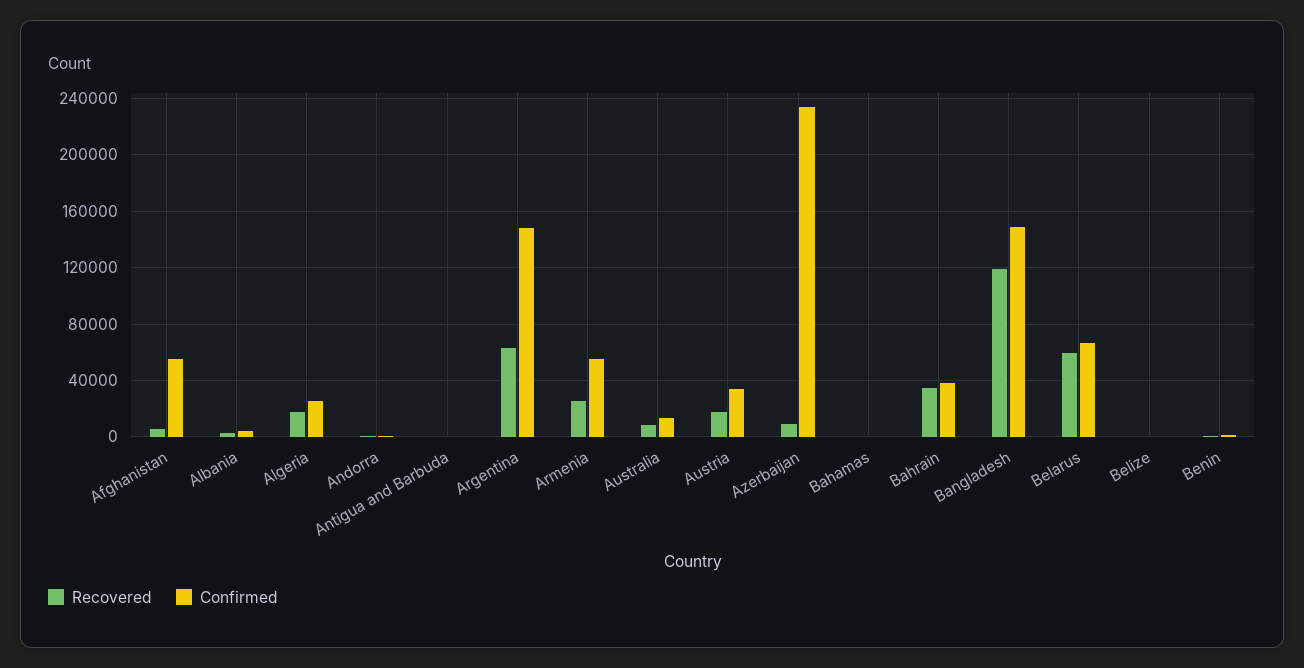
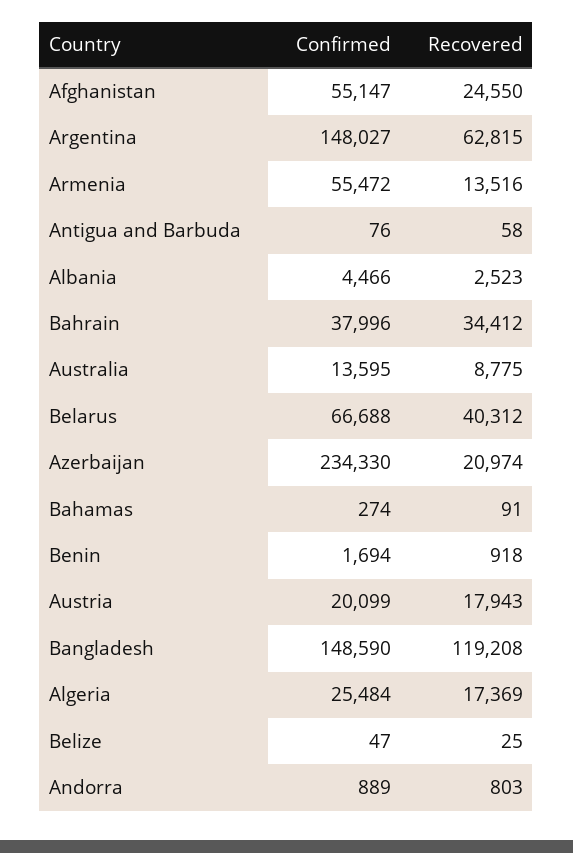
Recovered, Afghanistan: 5000 -> 24550
Recovered, Armenia: 25000 -> 13516
Confirmed, Austria: 35000 -> 20099
Recovered, Azerbaijan: 10000 -> 20974
Recovered, Belarus: 60000 -> 40312

